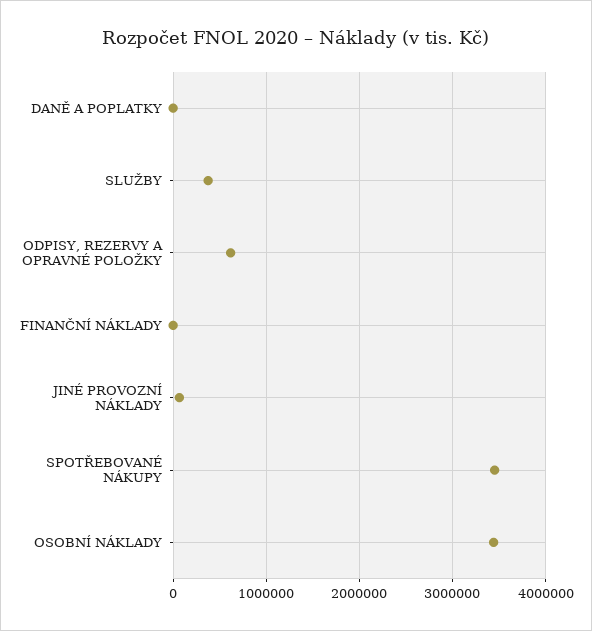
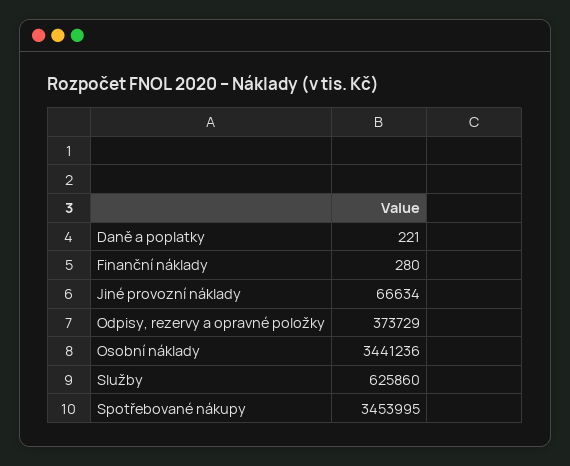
SLUŽBY: 400000 -> 625860
ODPISY, REZERVY A OPRAVNÉ POLOŽKY: 600000 -> 373729

